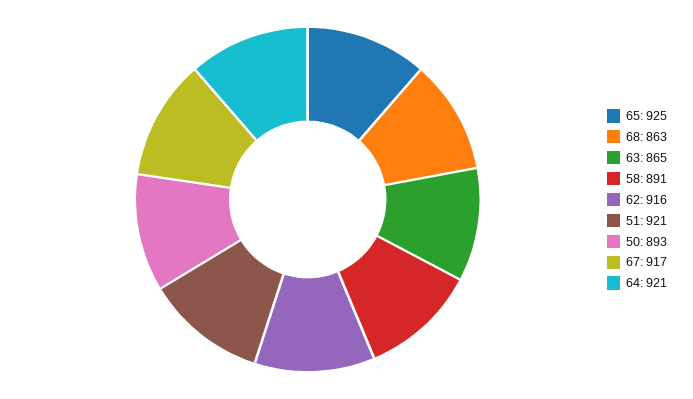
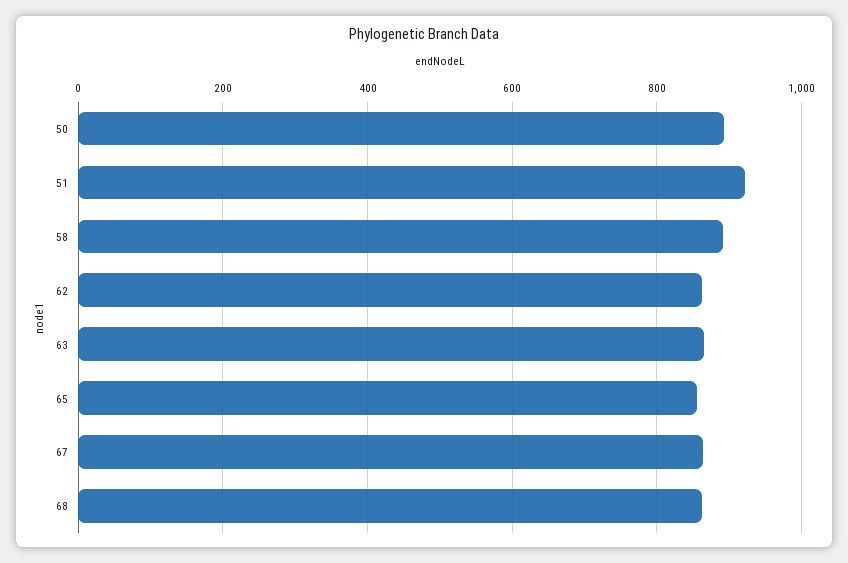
65: 925 -> 860
62: 916 -> 860
67: 917 -> 860
64: 921 -> none

